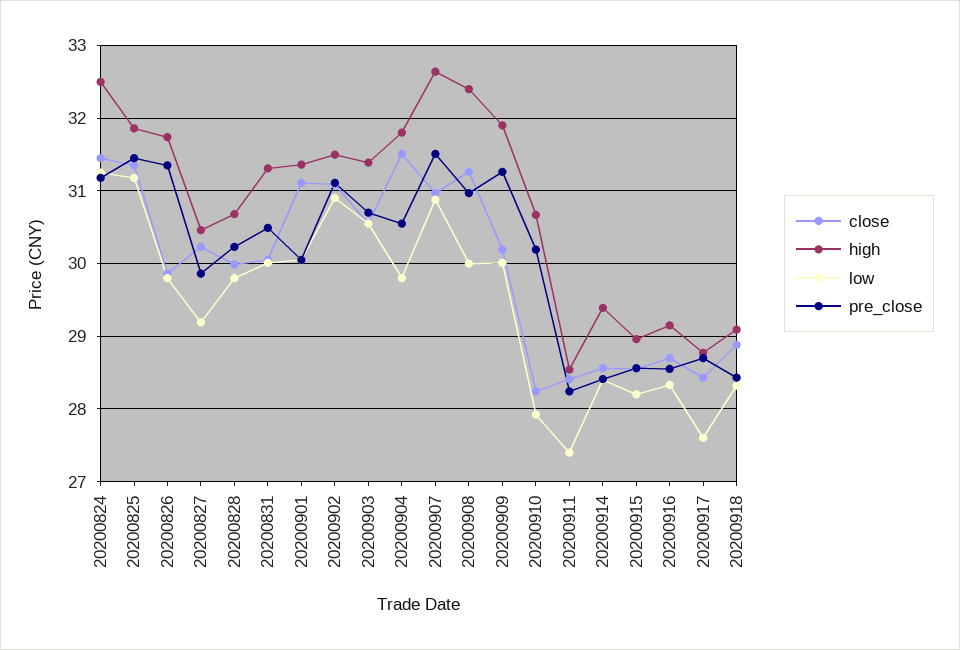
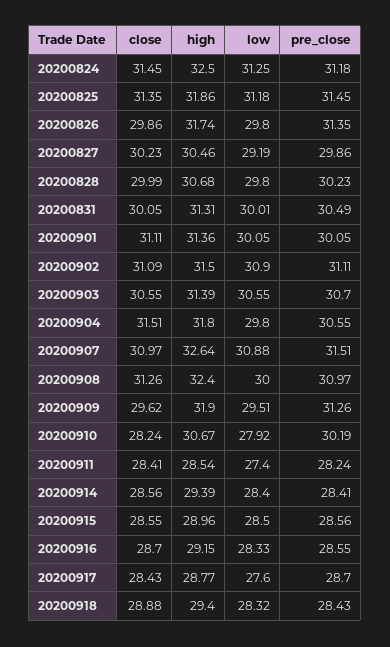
close, 20200909: 30.2 -> 29.62
low, 20200909: 30 -> 29.51
low, 20200915: 28.2 -> 28.5
high, 20200918: 29.1 -> 29.4

